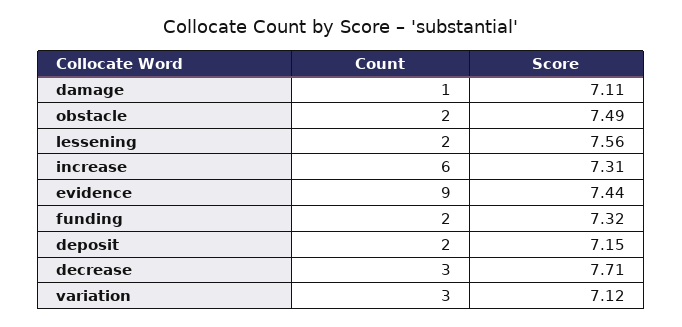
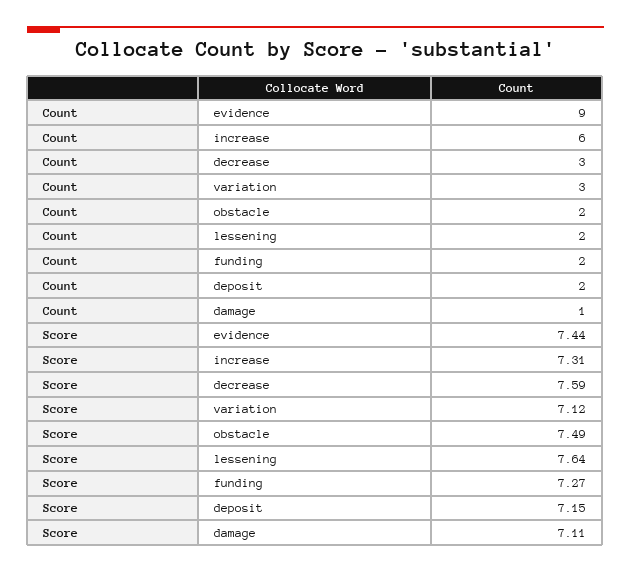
Score, lessening: 7.56 -> 7.64
Score, funding: 7.32 -> 7.27
Score, decrease: 7.71 -> 7.59

